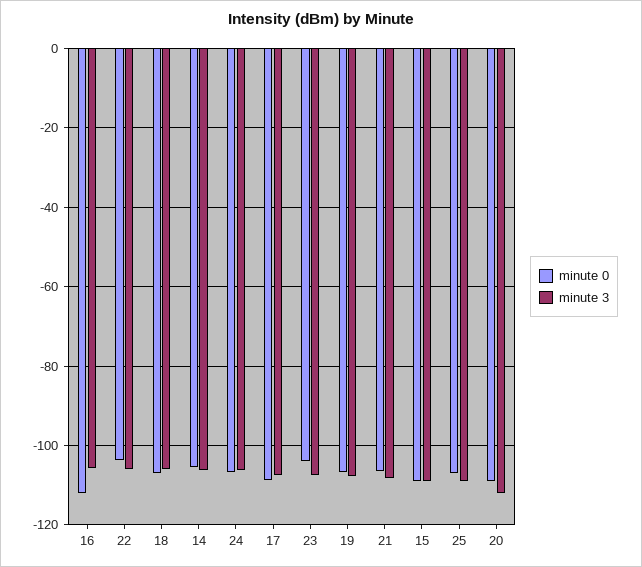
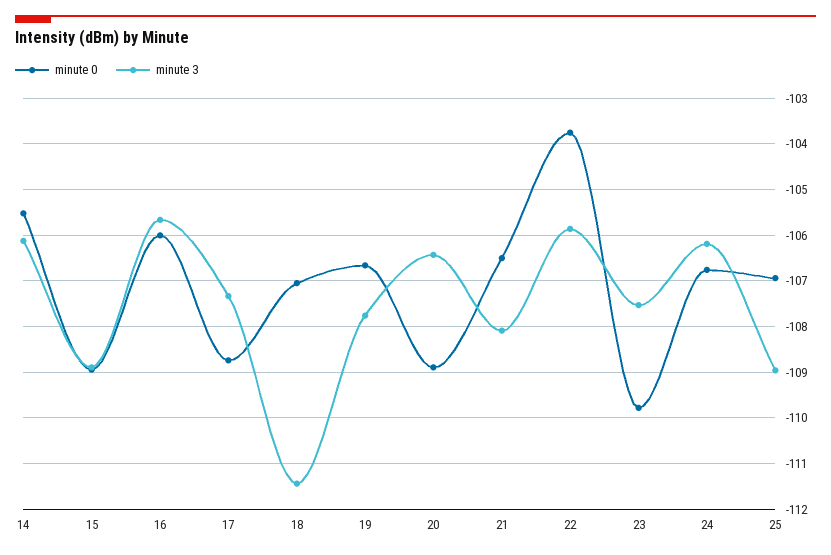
minute 0, 16: -112 -> -106
minute 3, 18: -106 -> -111.4
minute 0, 23: -104 -> -109.8
minute 3, 20: -112 -> -106.4

